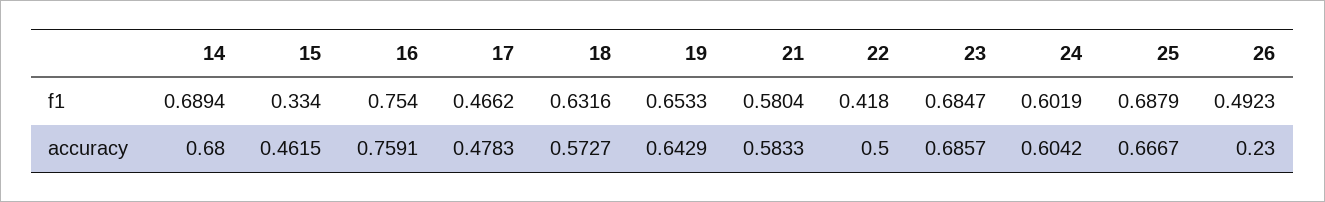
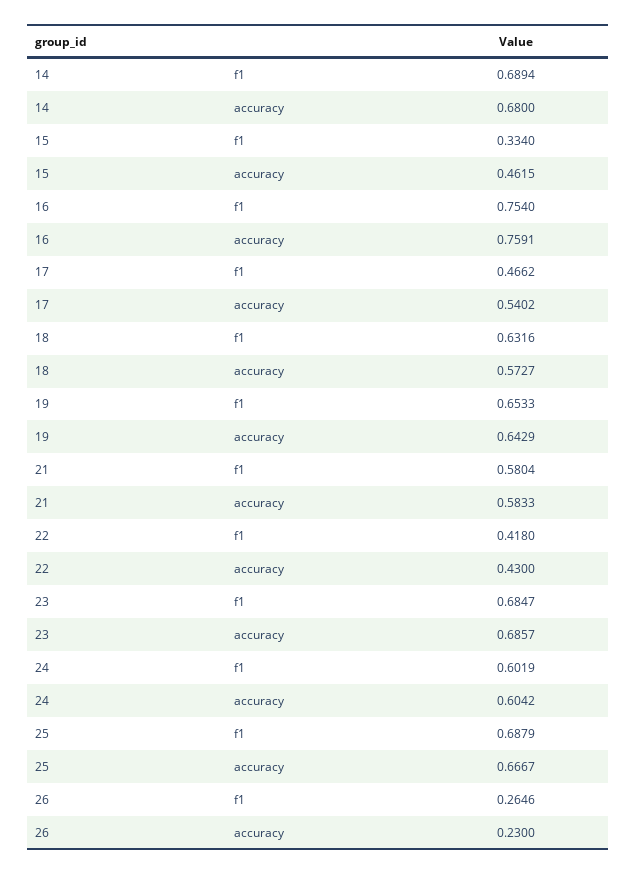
26, f1: 0.4923 -> 0.2646
17, accuracy: 0.4783 -> 0.5402
22, accuracy: 0.5 -> 0.43

